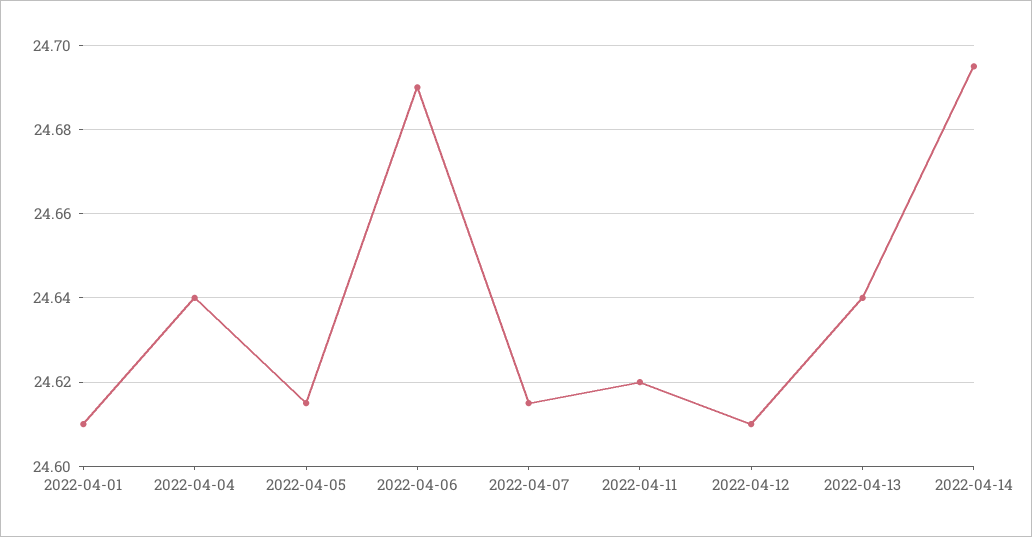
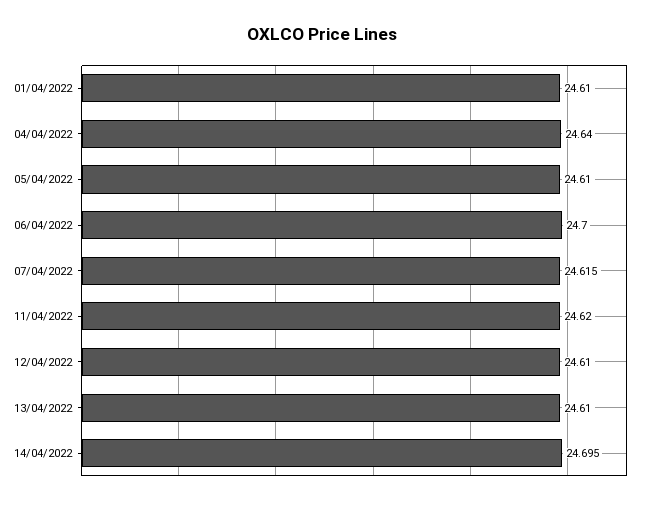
2022-04-05: 24.615 -> 24.61
2022-04-06: 24.69 -> 24.7
2022-04-13: 24.64 -> 24.61

